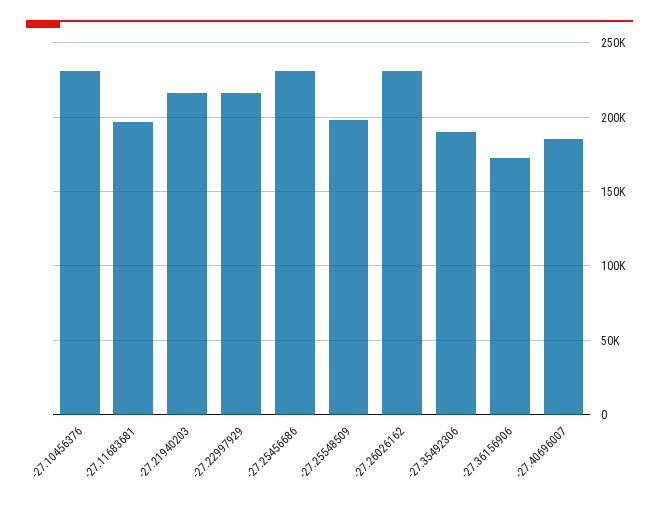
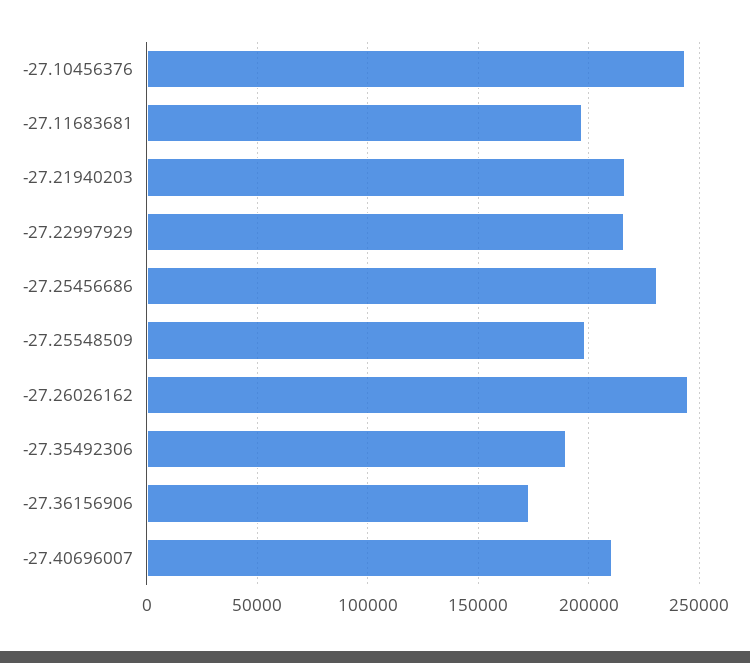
-27.10456376: 230000 -> 245000
-27.26026162: 230000 -> 245000
-27.40696007: 185000 -> 210000

